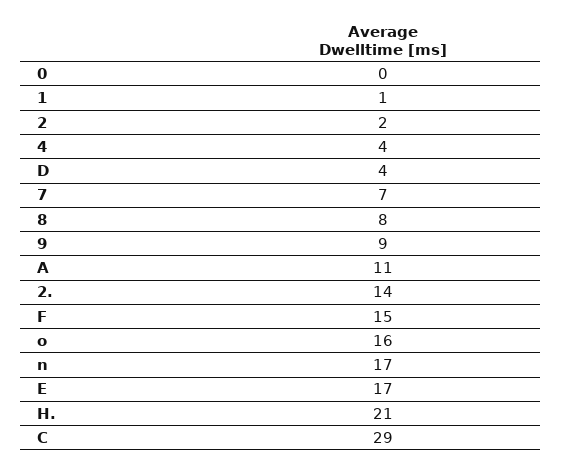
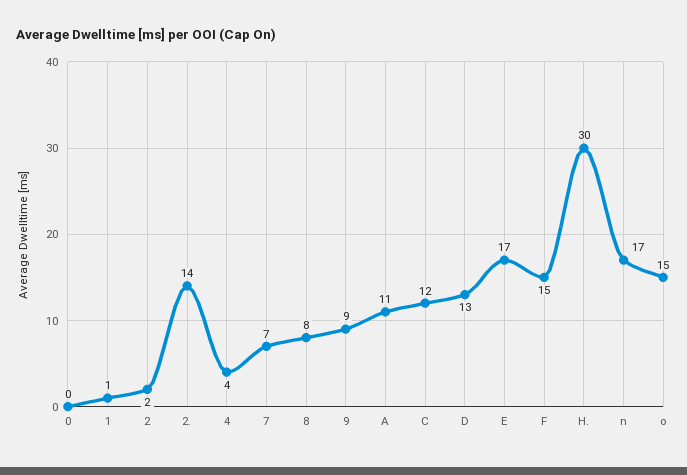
D: 4 -> 13
o: 16 -> 15
H.: 21 -> 30
C: 29 -> 12

